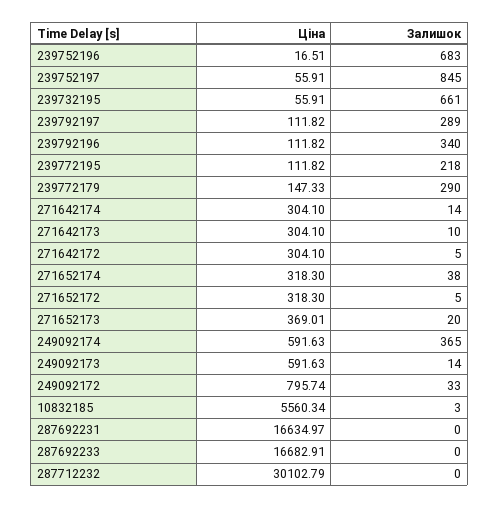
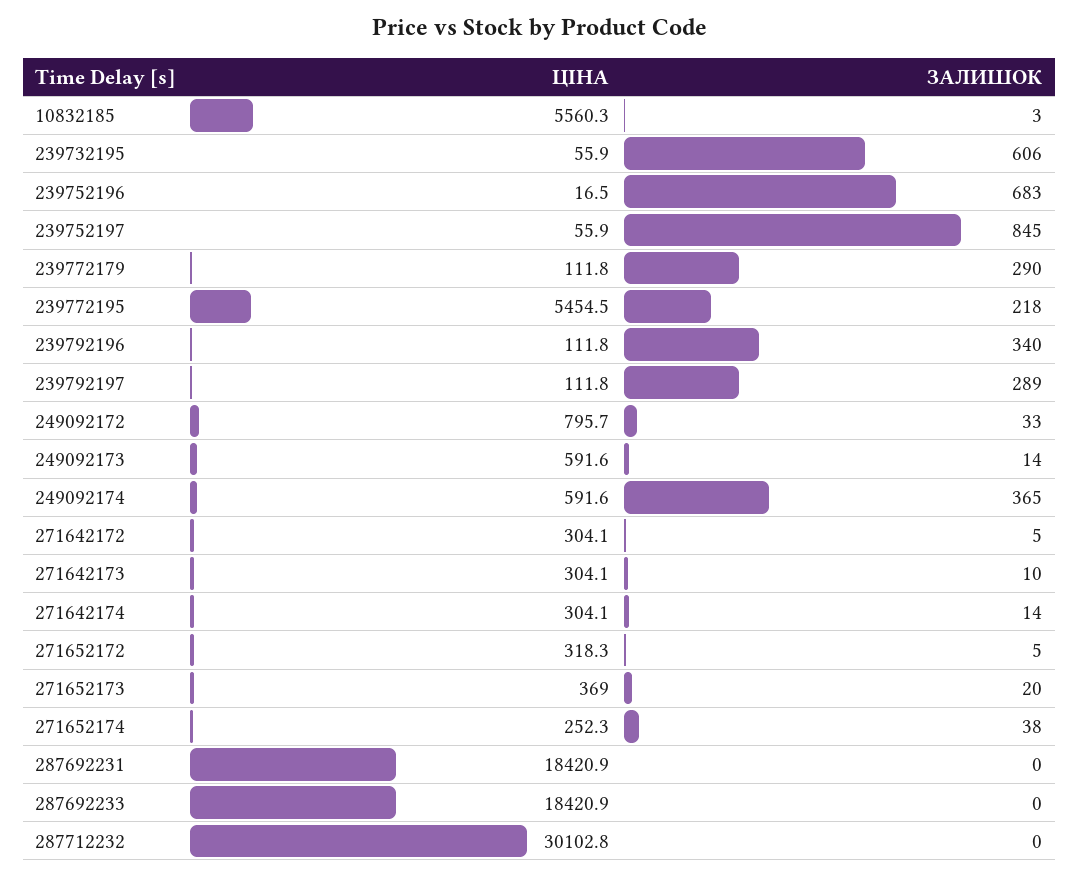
Залишок, 239732195: 661 -> 606
Ціна, 239772195: 111.82 -> 5454.5
Ціна, 239772179: 147.33 -> 111.8
Ціна, 271652174: 318.3 -> 252.3
Ціна, 287692231: 16634.97 -> 18420.9
Ціна, 287692233: 16682.91 -> 18420.9

